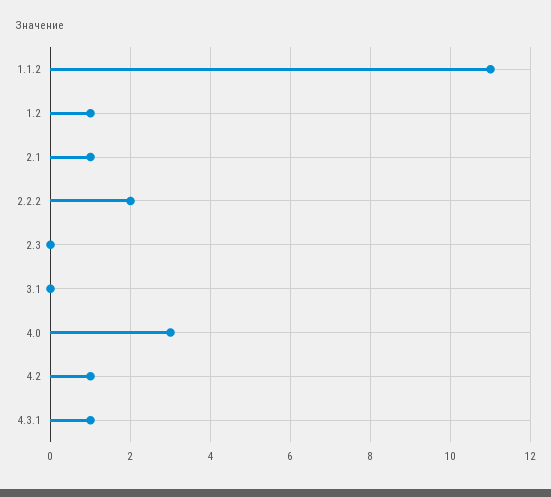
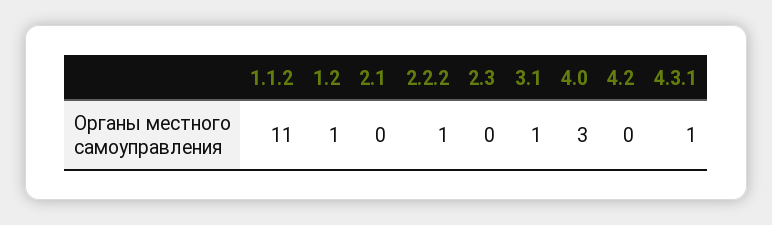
2.1: 1 -> 0
2.2.2: 2 -> 1
3.1: 0 -> 1
4.2: 1 -> 0

